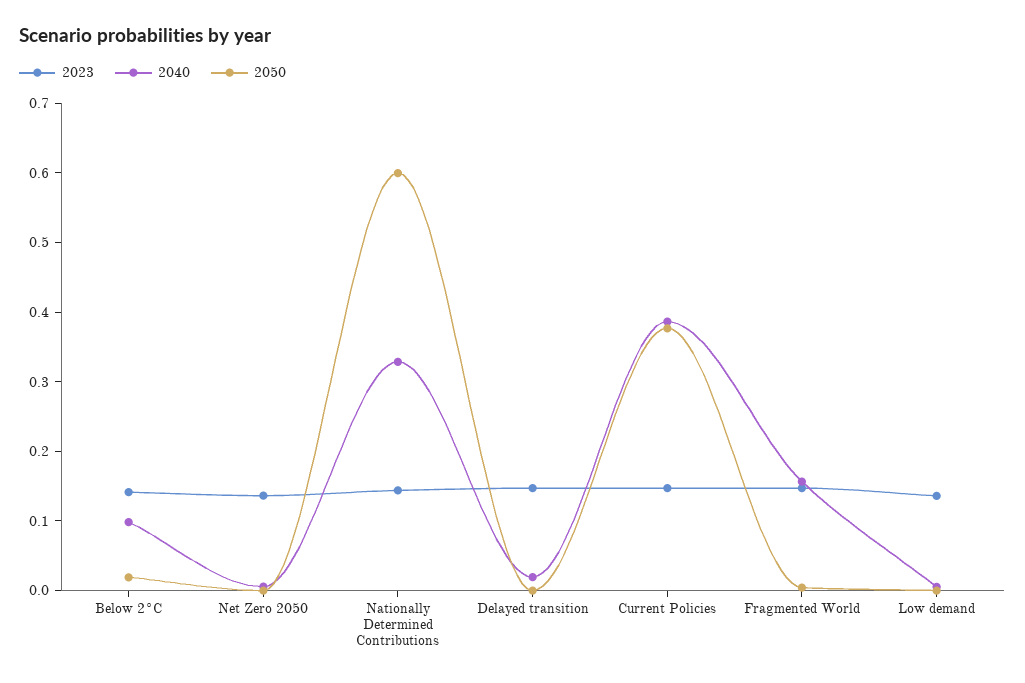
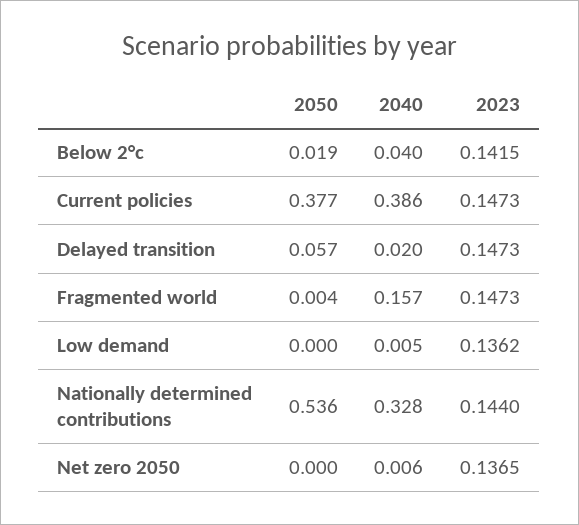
2040, Below 2°C: 0.1 -> 0.04
2050, Nationally Determined Contributions: 0.6 -> 0.536
2050, Delayed transition: 0 -> 0.057

